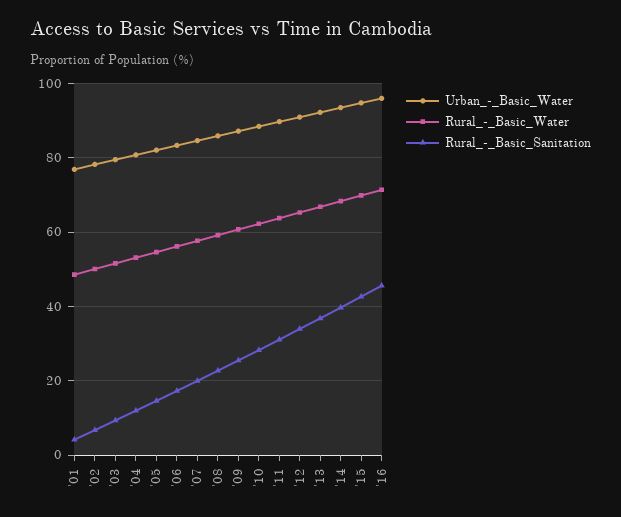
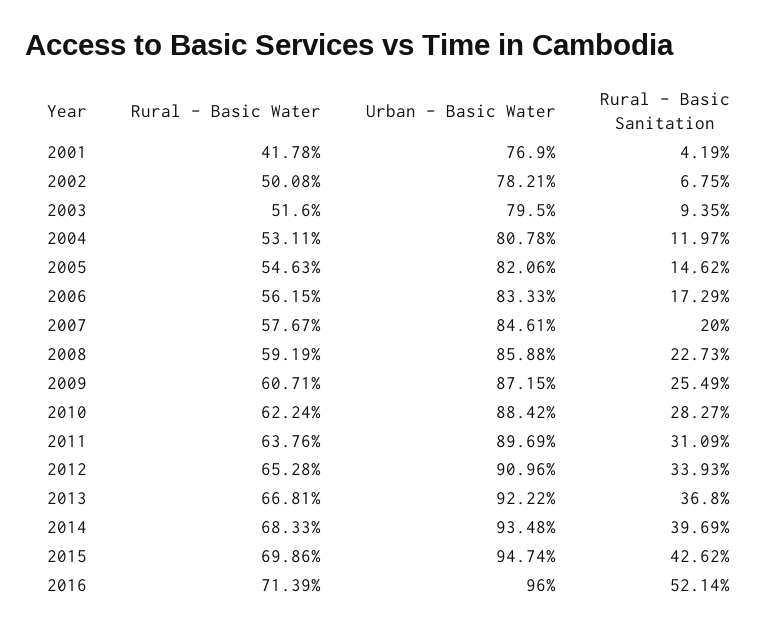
Rural_-_Basic_Water, '01: 48 -> 41.78
Rural_-_Basic_Sanitation, '16: 46 -> 52.14

